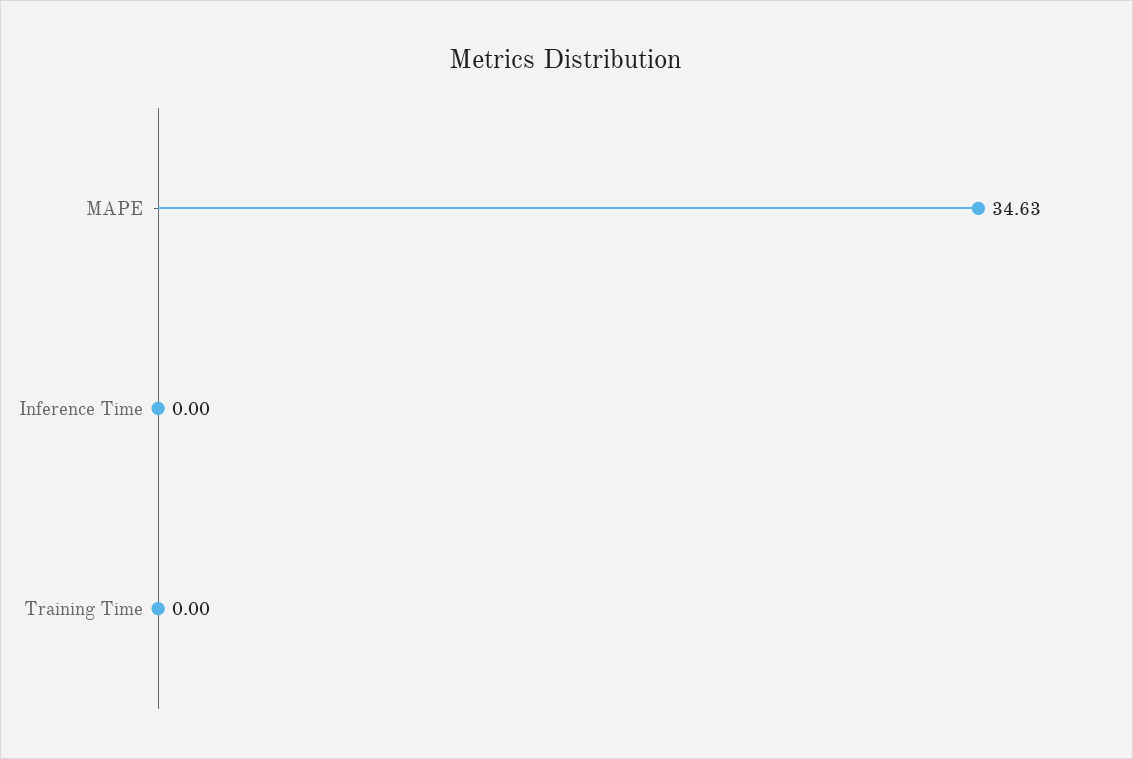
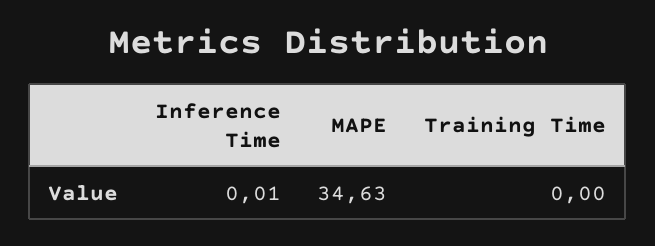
Inference Time: 0 -> 0.01

